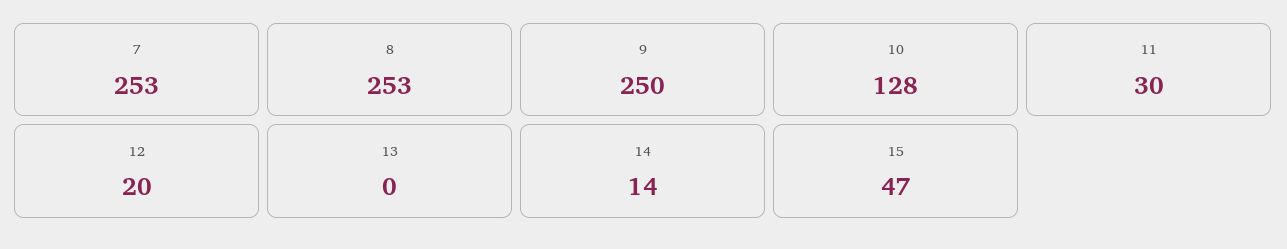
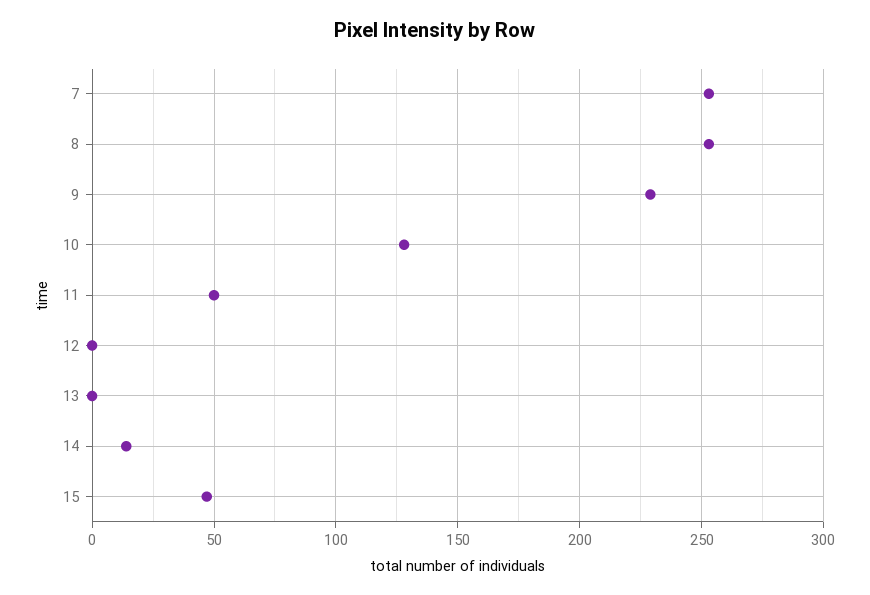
9: 250 -> 230
11: 30 -> 50
12: 20 -> 0

